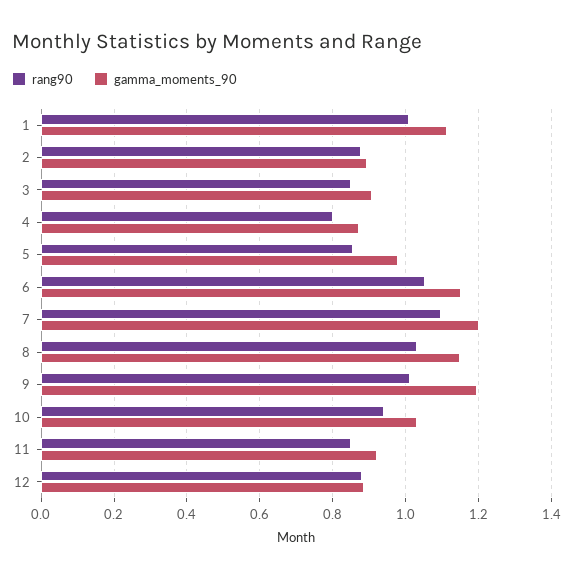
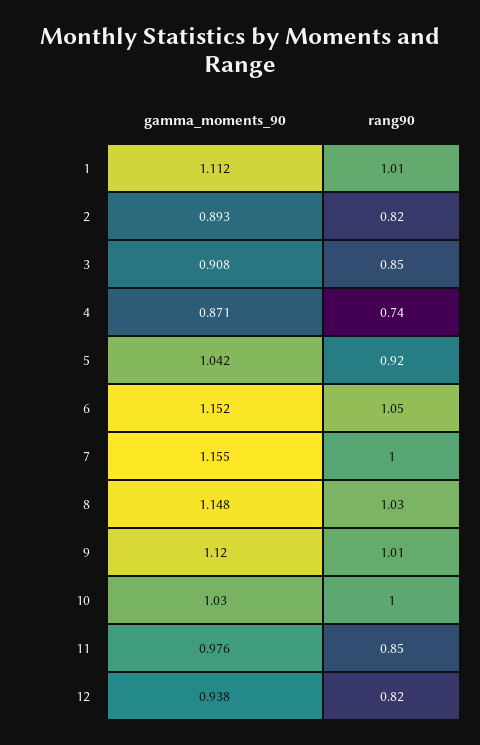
rang90, 2: 0.88 -> 0.82
rang90, 4: 0.8 -> 0.74
rang90, 5: 0.86 -> 0.92
gamma_moments_90, 5: 0.98 -> 1.042
rang90, 7: 1.1 -> 1
gamma_moments_90, 7: 1.2 -> 1.155
gamma_moments_90, 9: 1.2 -> 1.12
rang90, 10: 0.94 -> 1
gamma_moments_90, 11: 0.92 -> 0.976
rang90, 12: 0.88 -> 0.82
gamma_moments_90, 12: 0.88 -> 0.938

